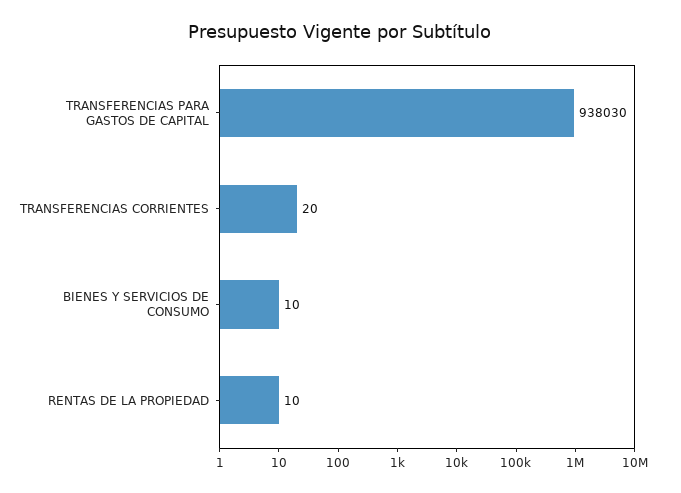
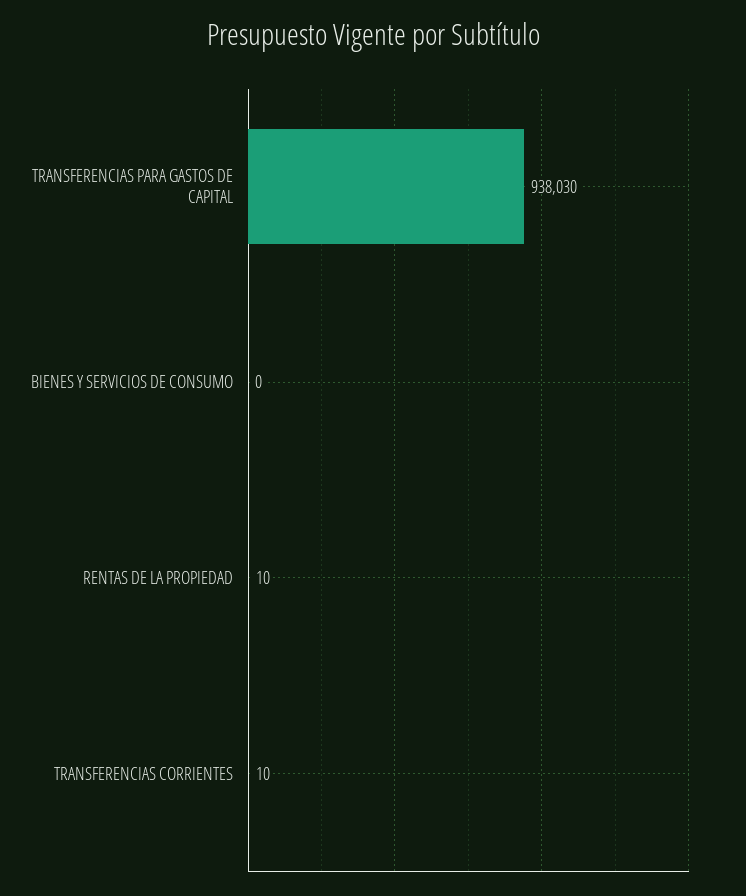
TRANSFERENCIAS CORRIENTES: 20 -> 10
BIENES Y SERVICIOS DE CONSUMO: 10 -> 0

